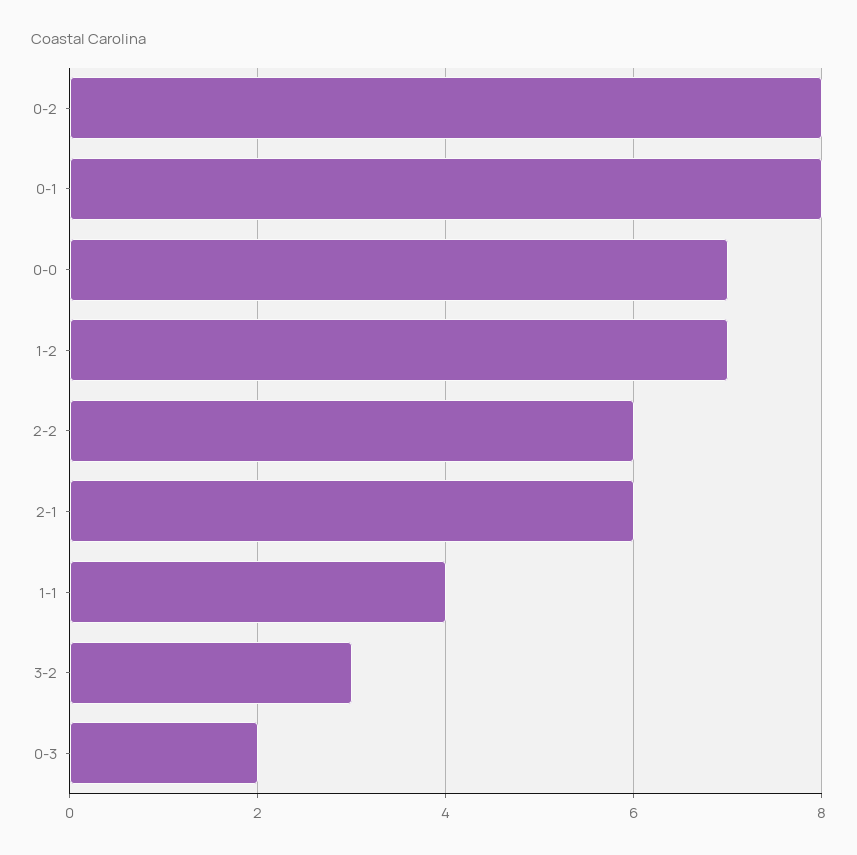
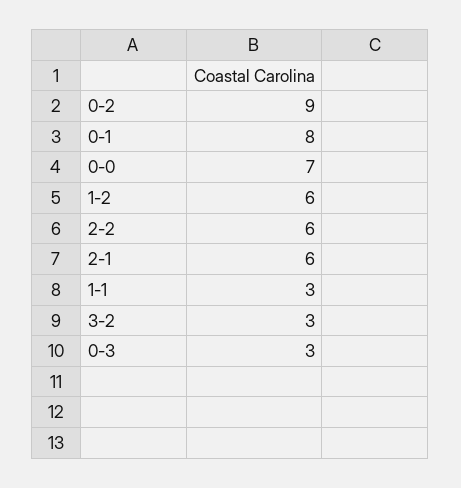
0-2: 8 -> 9
1-2: 7 -> 6
1-1: 4 -> 3
0-3: 2 -> 3

